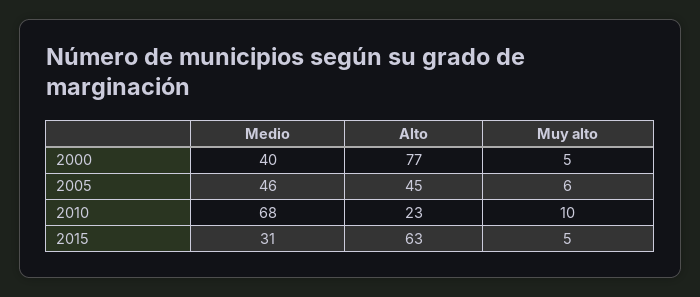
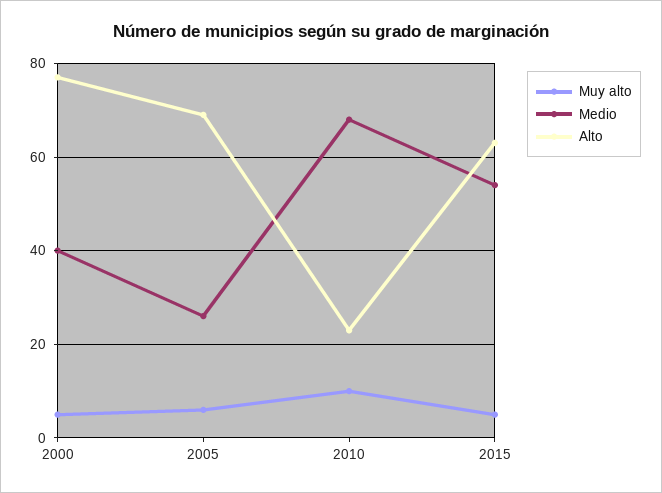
Medio, 2005: 46 -> 25
Alto, 2005: 45 -> 70
Medio, 2015: 31 -> 55

